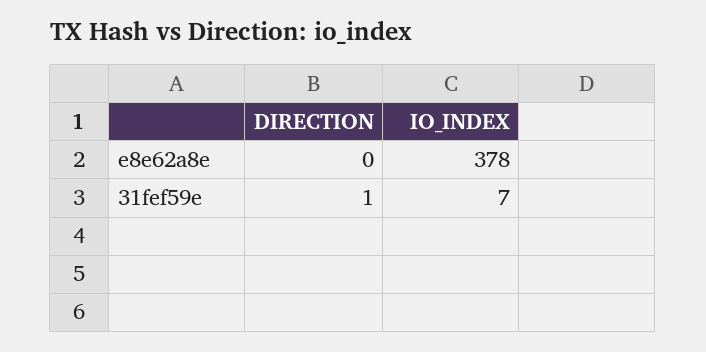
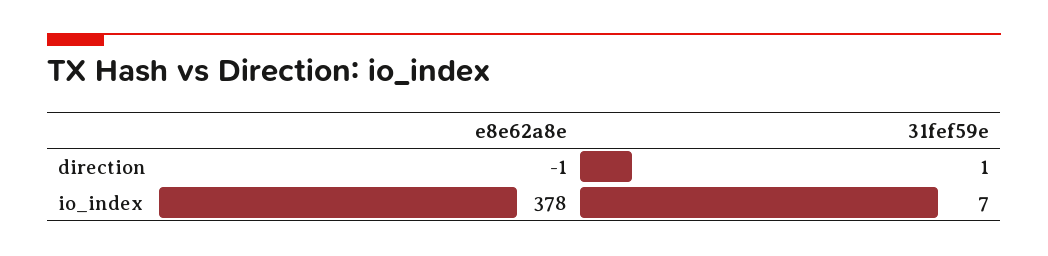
DIRECTION, e8e62a8e: 0 -> -1

